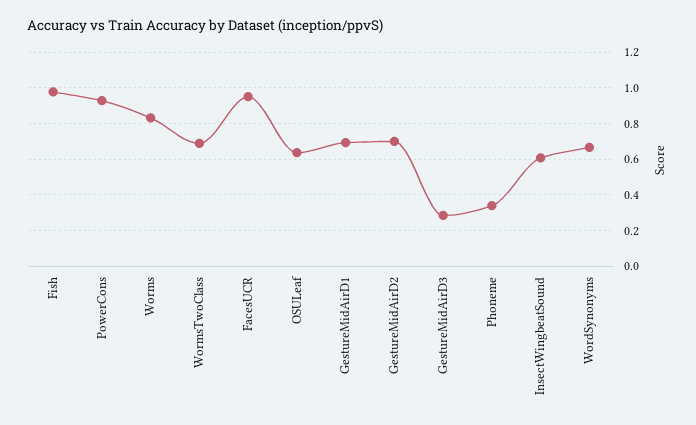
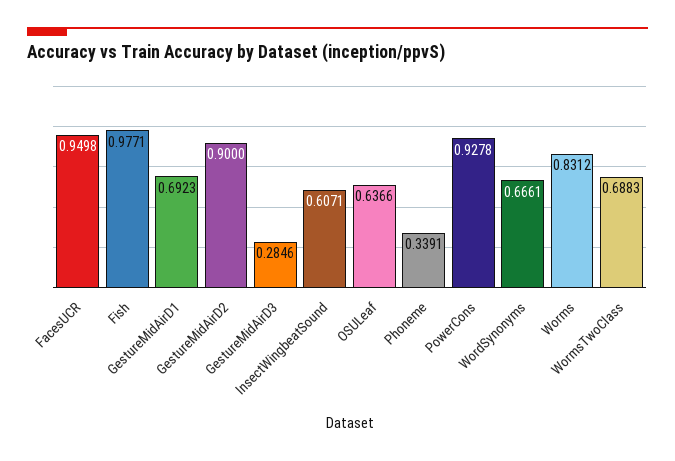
GestureMidAirD2: 0.7 -> 0.9

